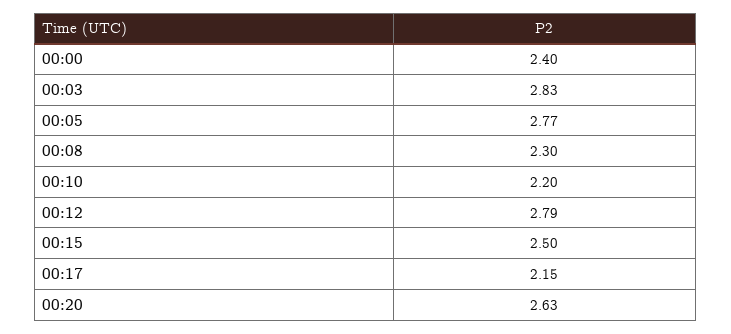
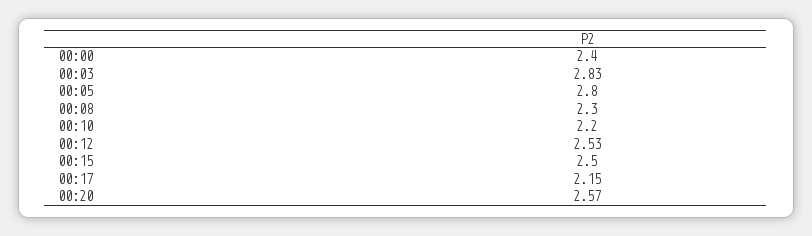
00:05: 2.77 -> 2.8
00:12: 2.79 -> 2.53
00:20: 2.63 -> 2.57

